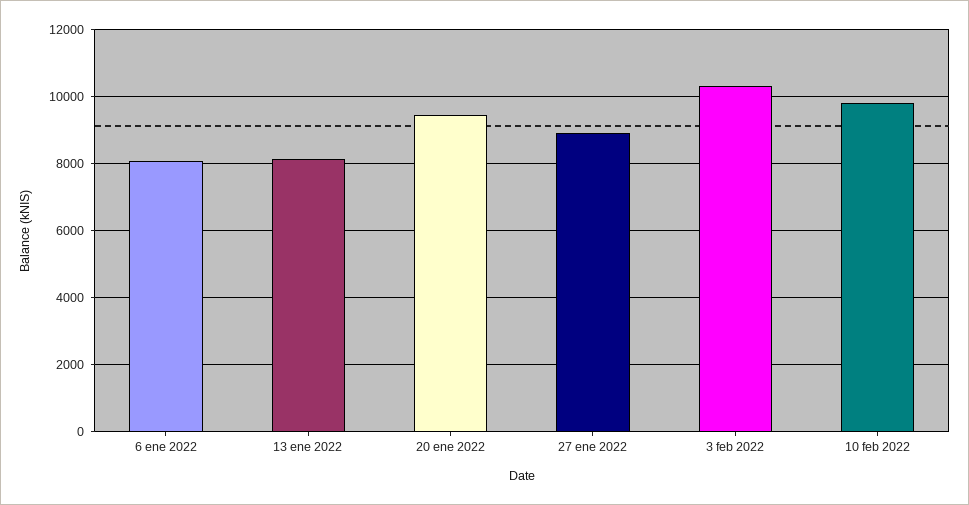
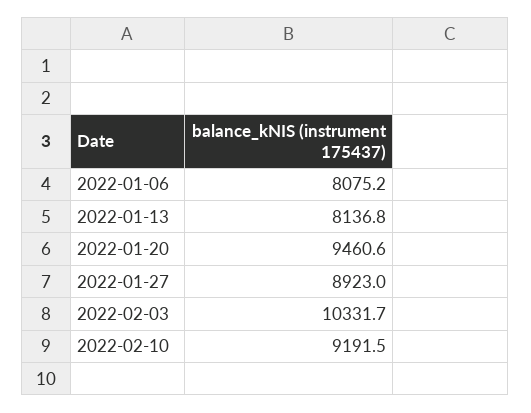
10 feb 2022: 9800 -> 9191.5

